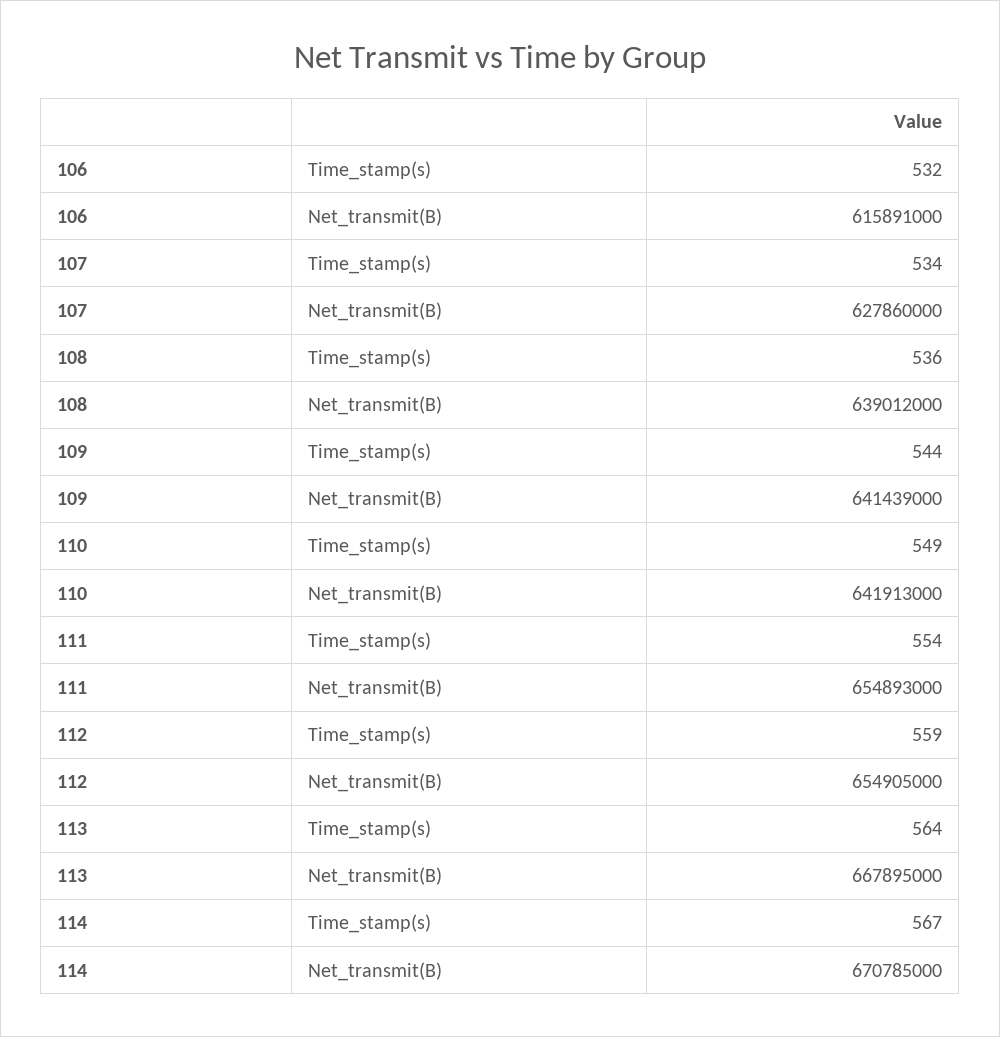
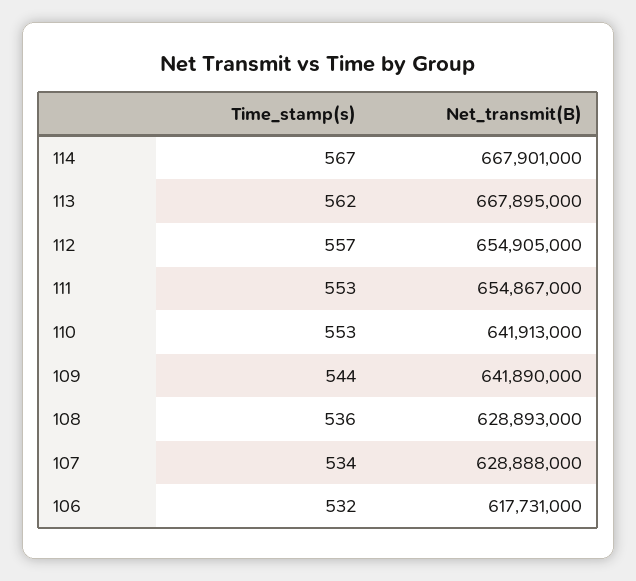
106, Net_transmit(B): 615891000 -> 617731000
107, Net_transmit(B): 627860000 -> 628888000
108, Net_transmit(B): 639012000 -> 628893000
109, Net_transmit(B): 641439000 -> 641890000
110, Time_stamp(s): 549 -> 553
111, Time_stamp(s): 554 -> 553
111, Net_transmit(B): 654893000 -> 654867000
112, Time_stamp(s): 559 -> 557
113, Time_stamp(s): 564 -> 562
114, Net_transmit(B): 670785000 -> 667901000

